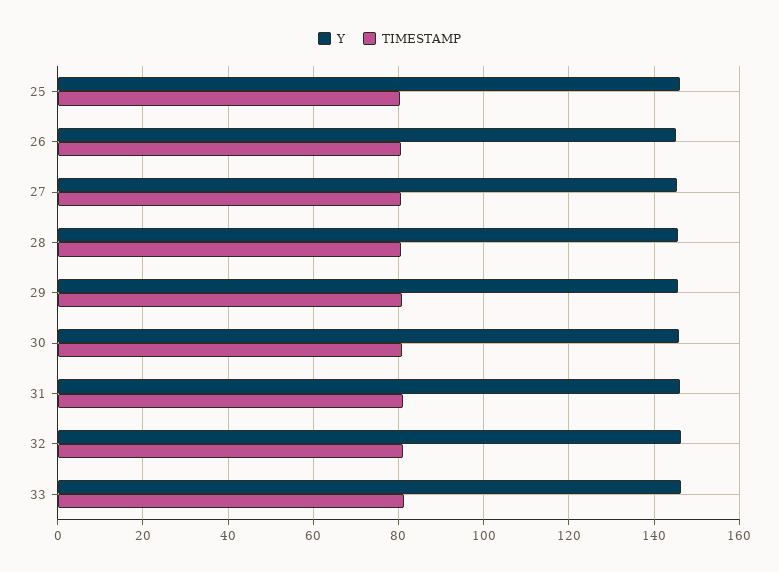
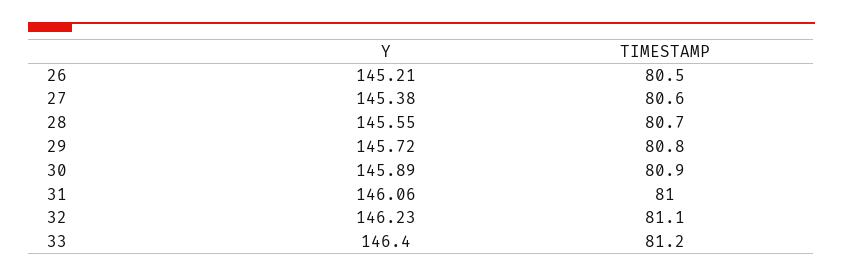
Y, 25: 146 -> none
TIMESTAMP, 25: 80 -> none

